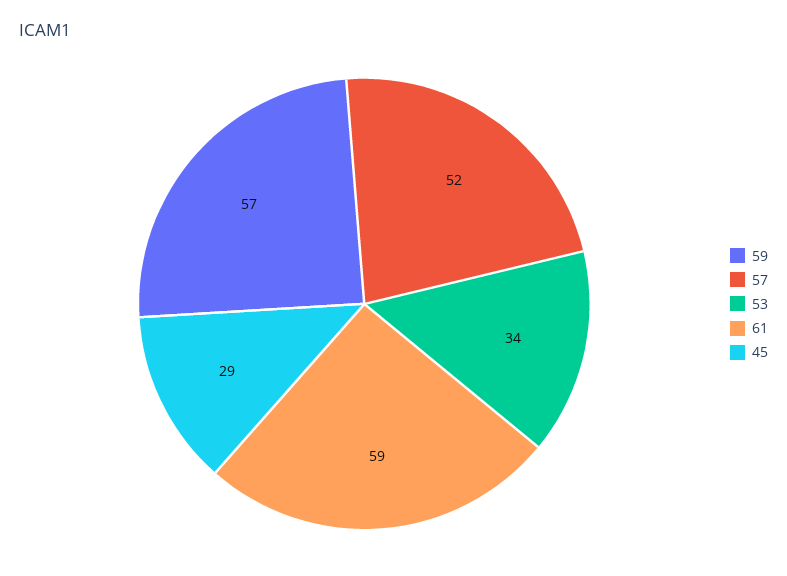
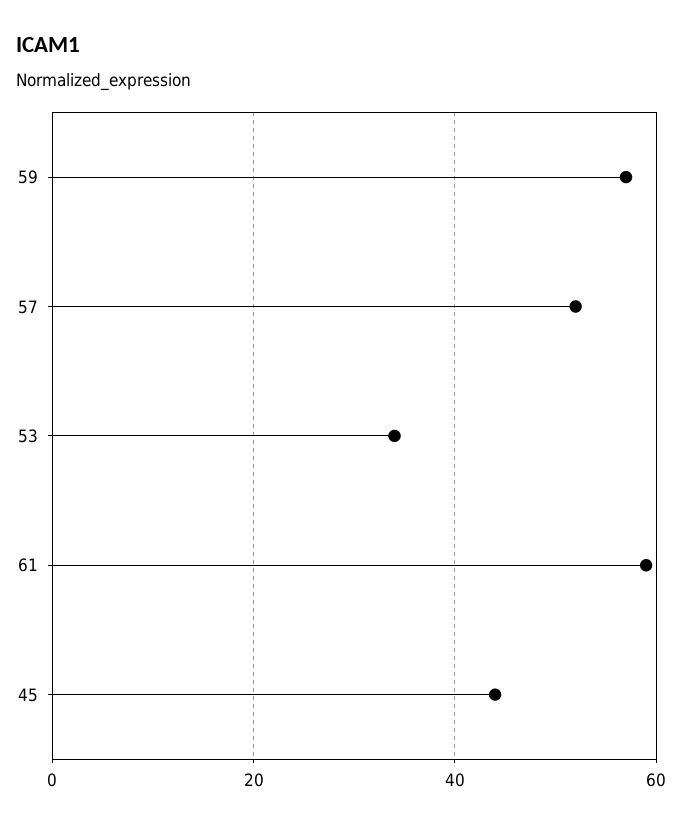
45: 29 -> 45

